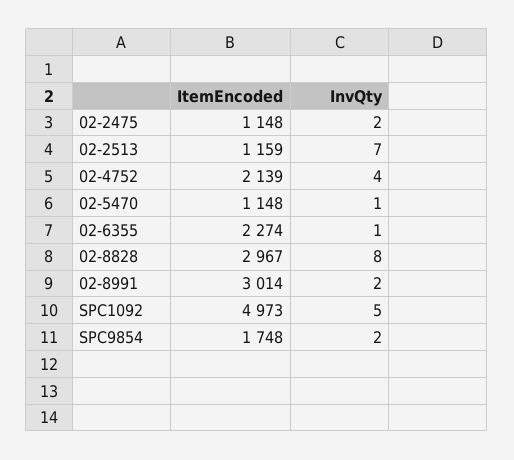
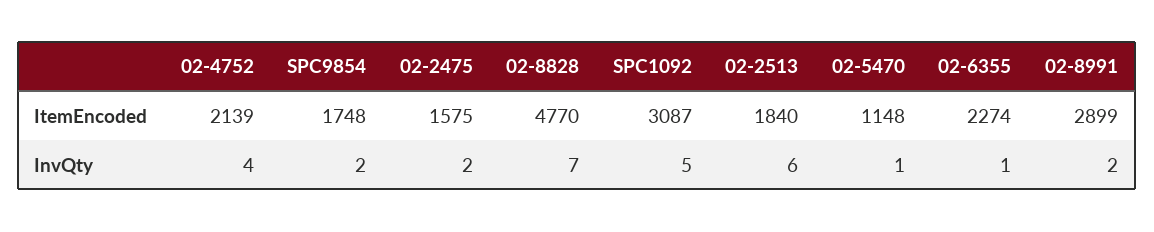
ItemEncoded, 02-2475: 1148 -> 1575
ItemEncoded, 02-2513: 1159 -> 1840
InvQty, 02-2513: 7 -> 6
ItemEncoded, 02-8828: 2967 -> 4770
InvQty, 02-8828: 8 -> 7
ItemEncoded, 02-8991: 3014 -> 2899
ItemEncoded, SPC1092: 4973 -> 3087

